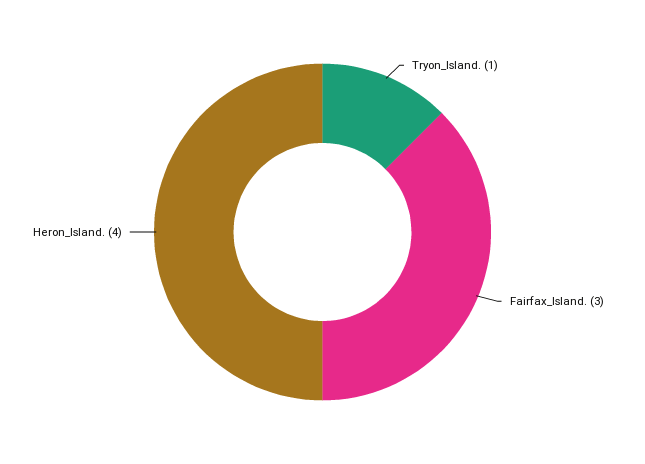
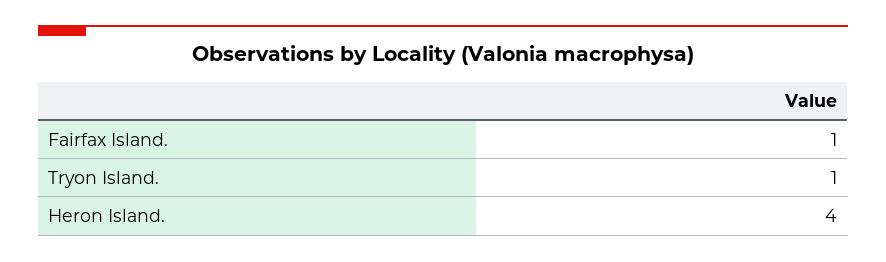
Fairfax_Island.: 3 -> 1

